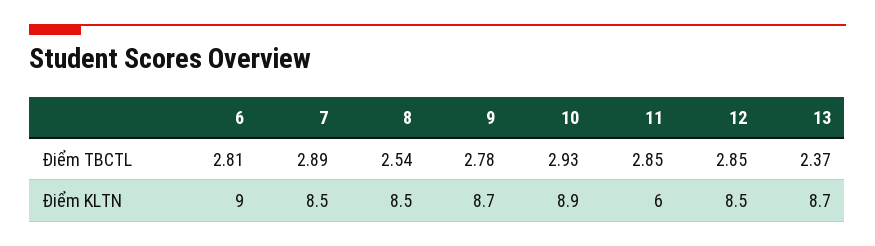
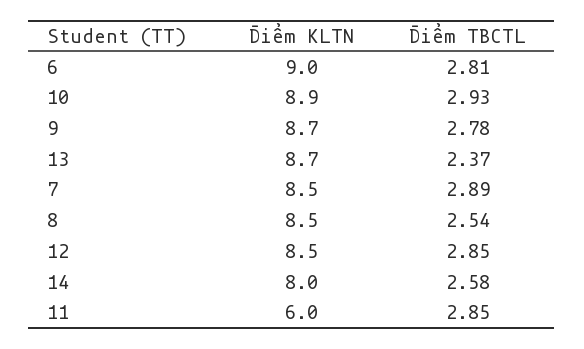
14, Điểm KLTN: none -> 8
14, Điểm TBCTL: none -> 2.58

